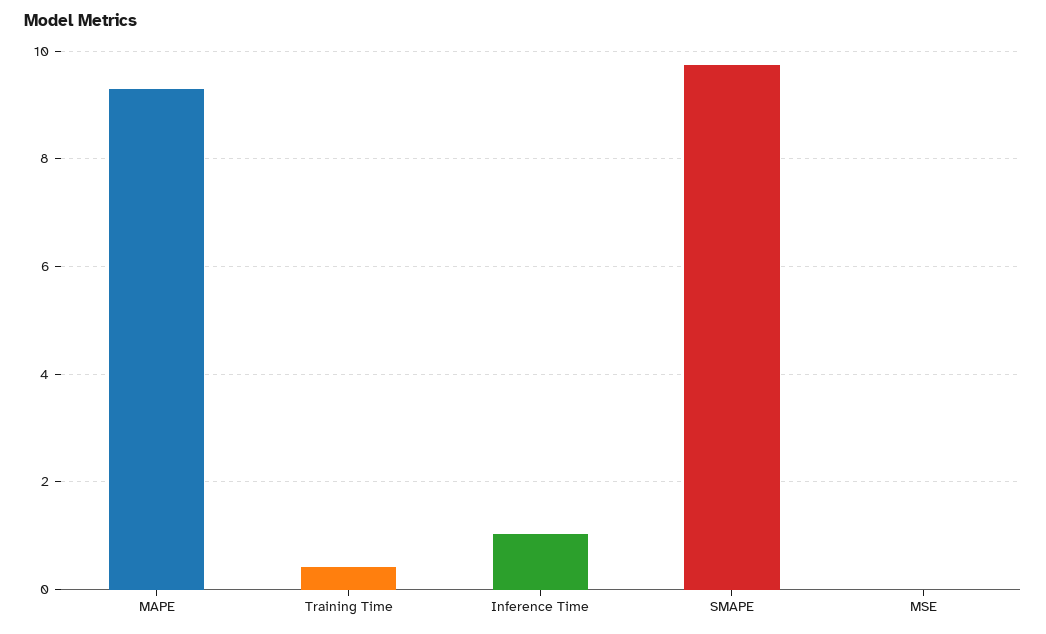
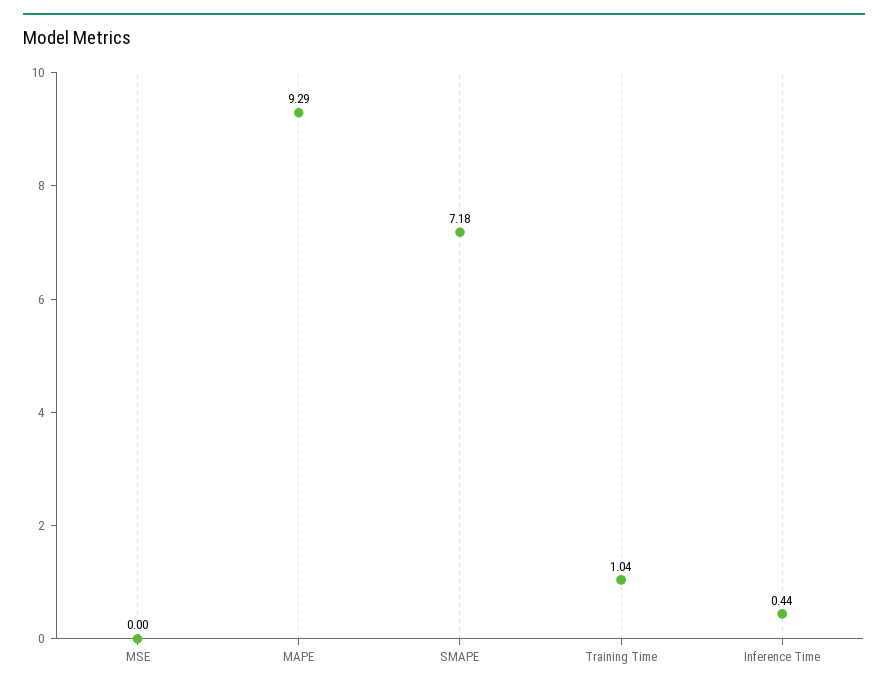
Training Time: 0.4 -> 1.04
Inference Time: 1 -> 0.44
SMAPE: 9.8 -> 7.18

